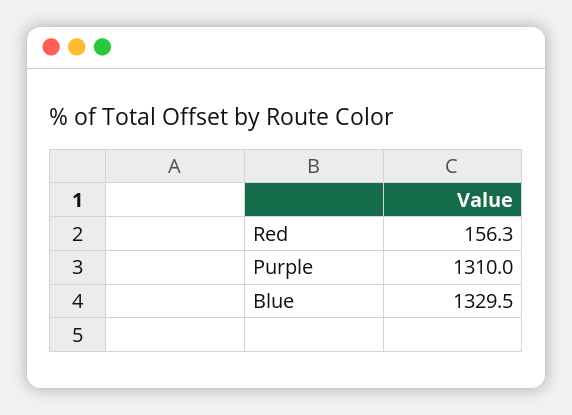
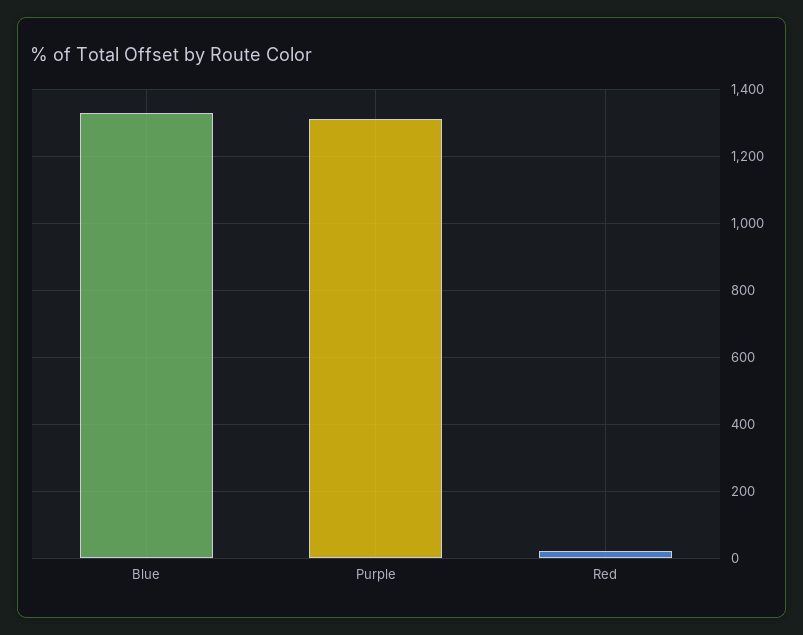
Red: 156.3 -> 20

